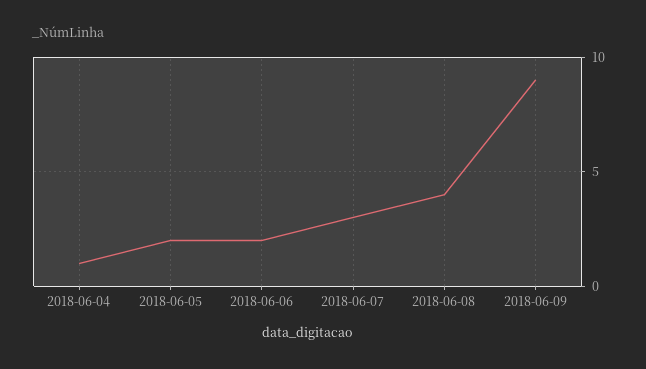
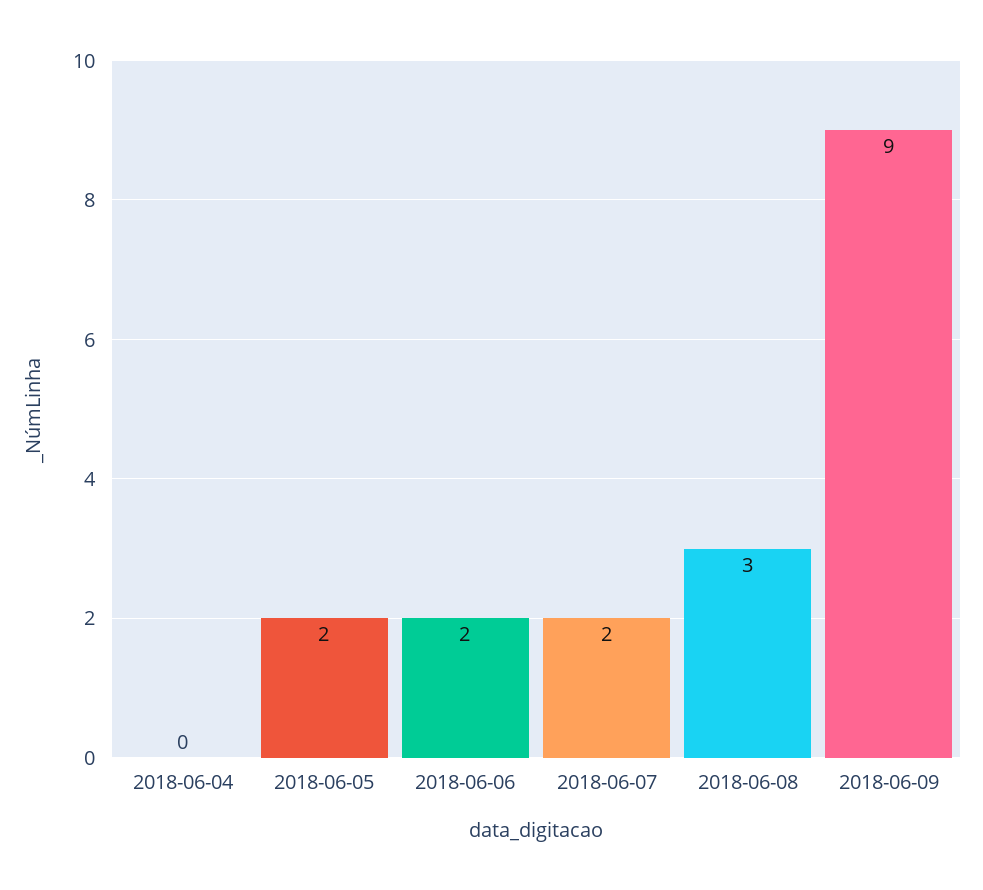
2018-06-04: 1 -> 0
2018-06-07: 3 -> 2
2018-06-08: 4 -> 3

